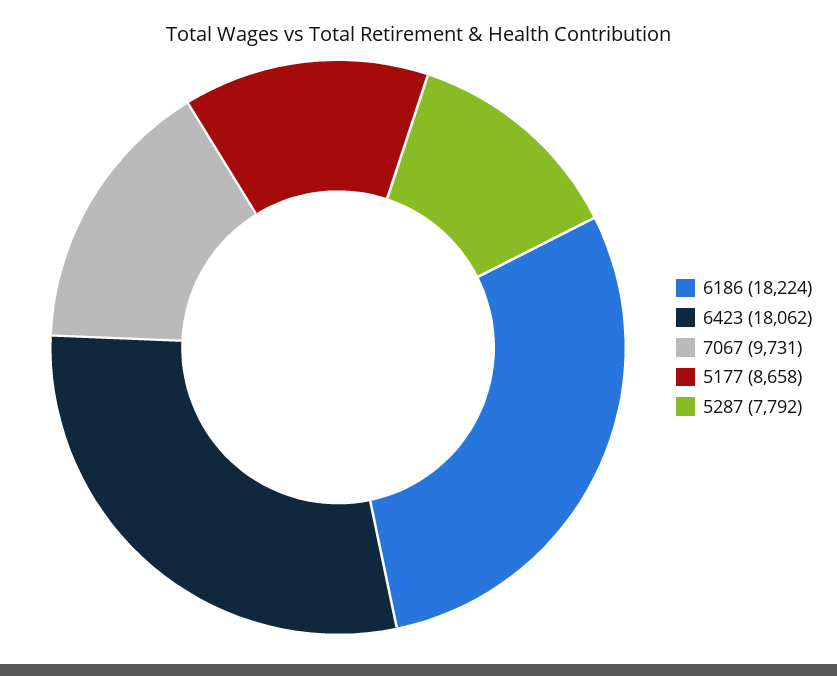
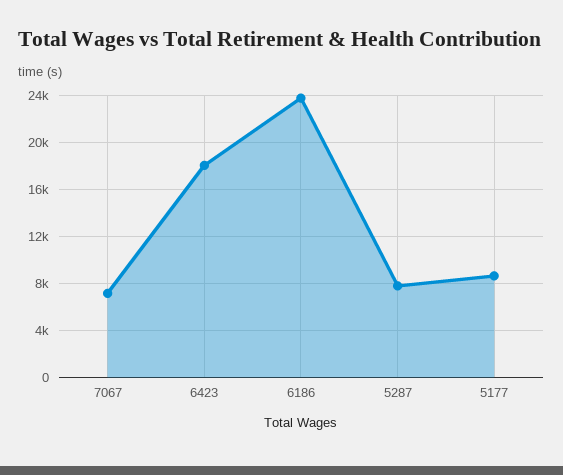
6186: 18224 -> 24000
7067: 9731 -> 7000

